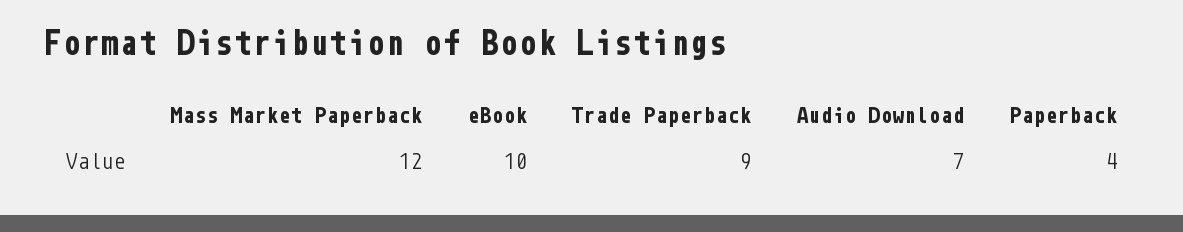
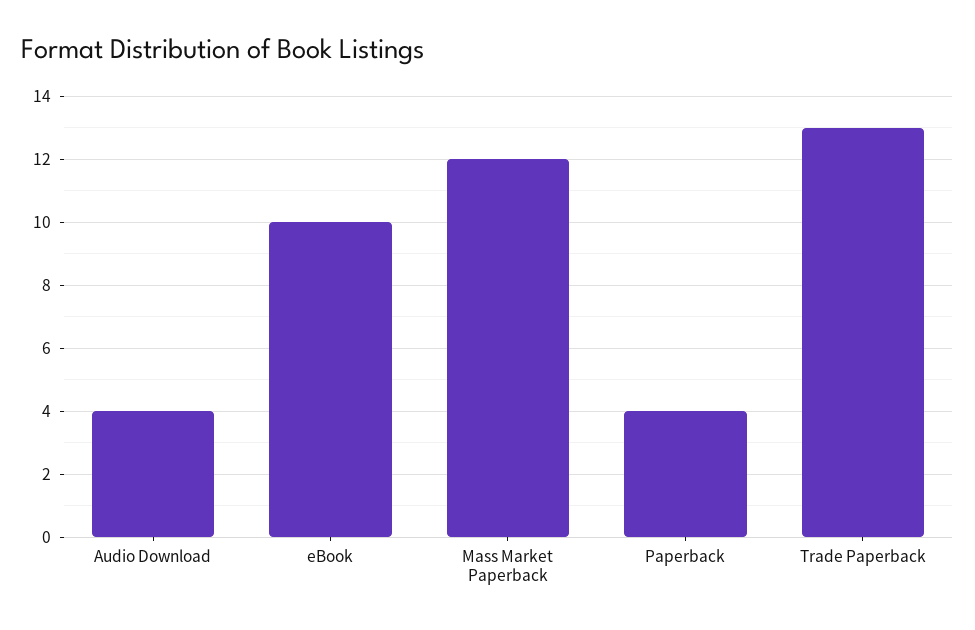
Trade Paperback: 9 -> 13
Audio Download: 7 -> 4

